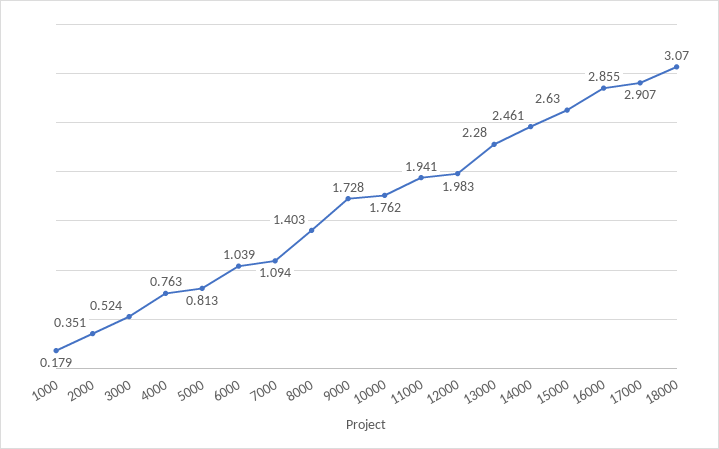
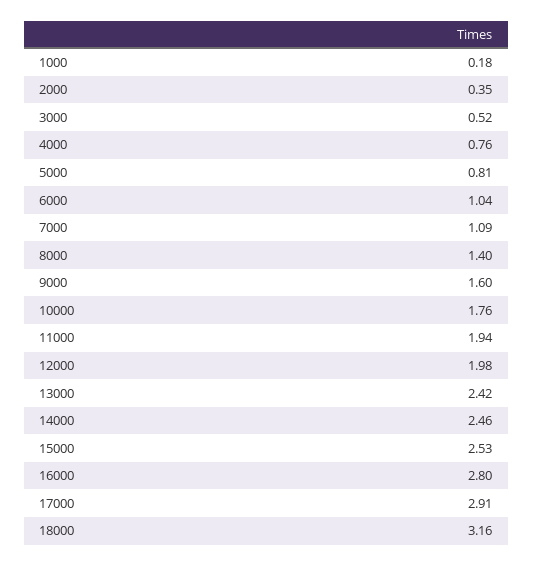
9000: 1.728 -> 1.6
13000: 2.28 -> 2.42
15000: 2.63 -> 2.53
16000: 2.855 -> 2.8
18000: 3.07 -> 3.16

